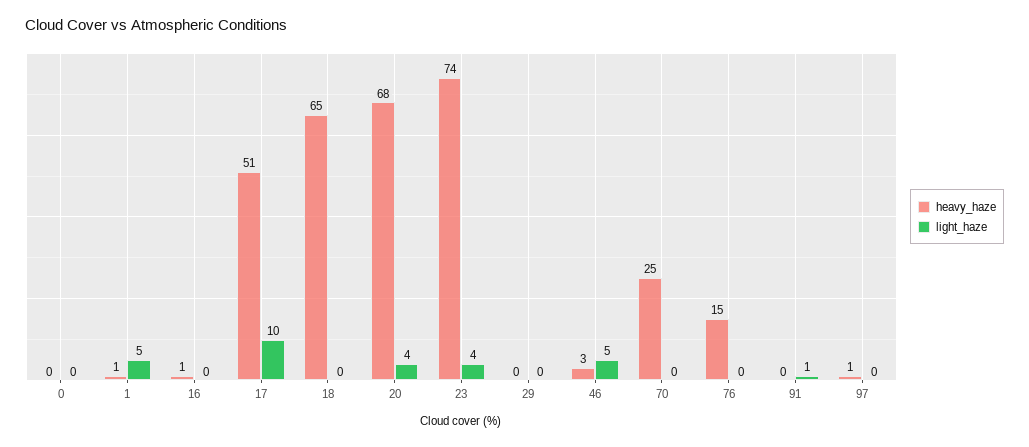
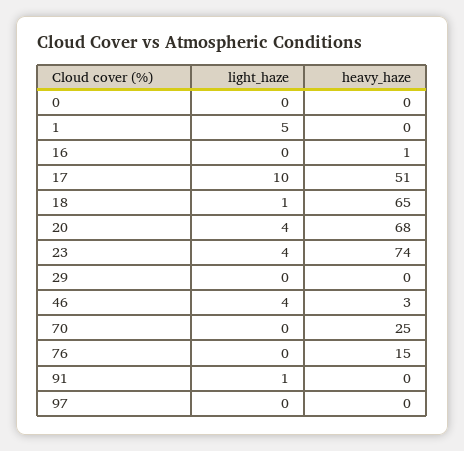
heavy_haze, 1: 1 -> 0
light_haze, 18: 0 -> 1
light_haze, 46: 5 -> 4
heavy_haze, 97: 1 -> 0

